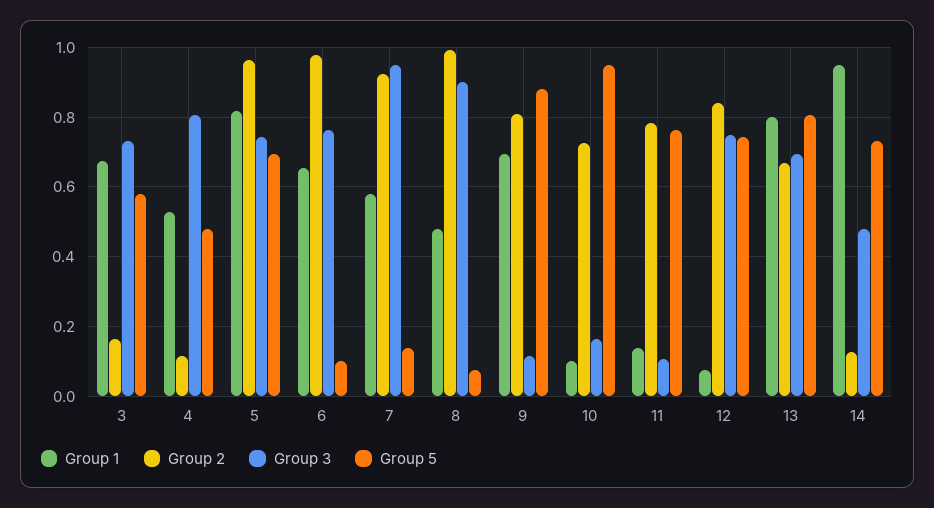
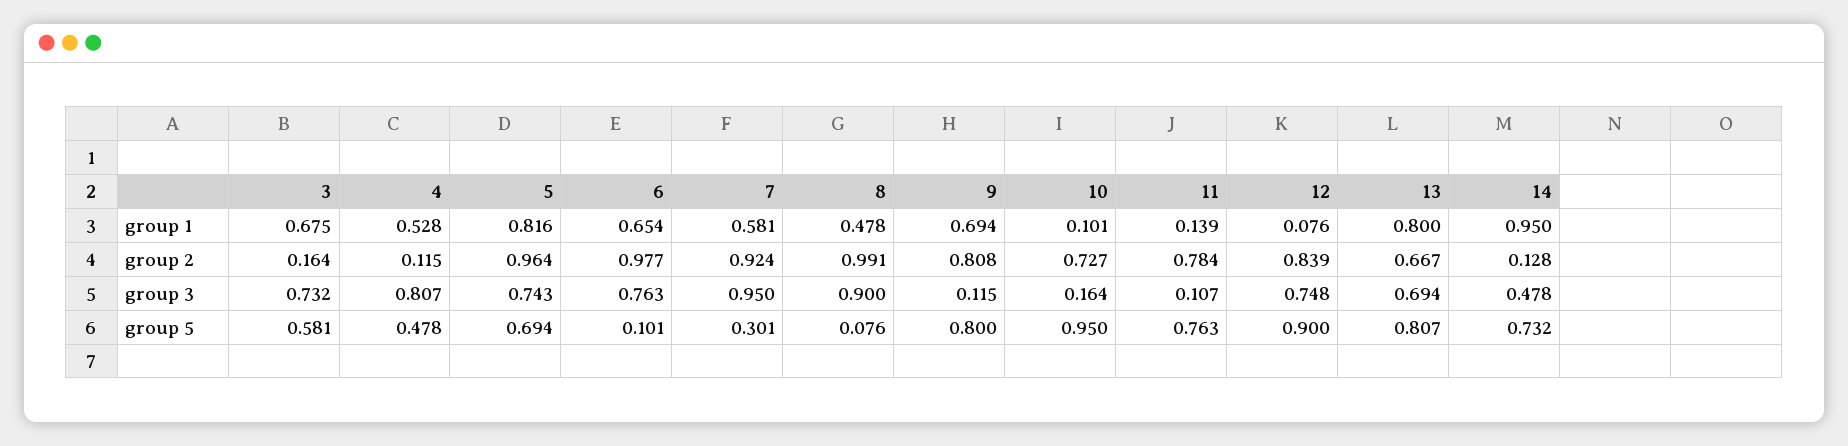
Group 5, 7: 0.14 -> 0.301
Group 5, 9: 0.88 -> 0.8
Group 5, 12: 0.74 -> 0.9

